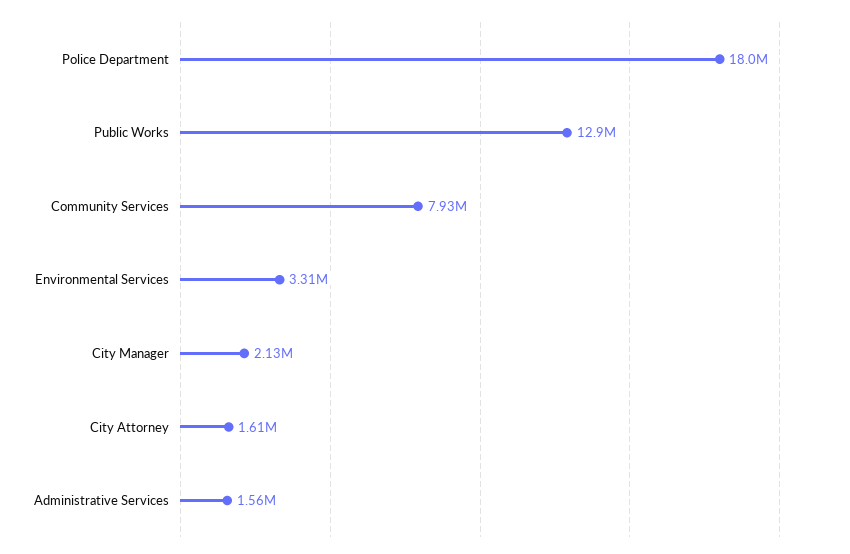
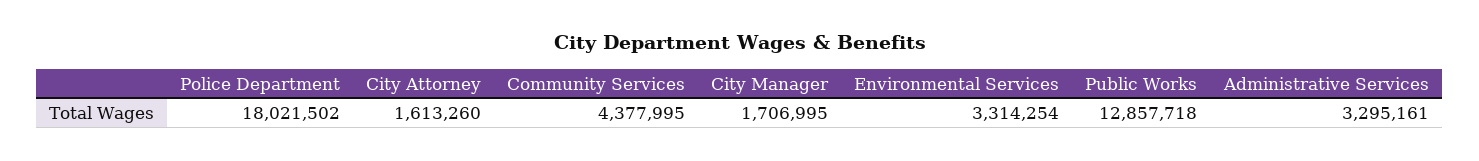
Community Services: 7930000 -> 4377995
City Manager: 2130000 -> 1706995
Administrative Services: 1560000 -> 3295161

